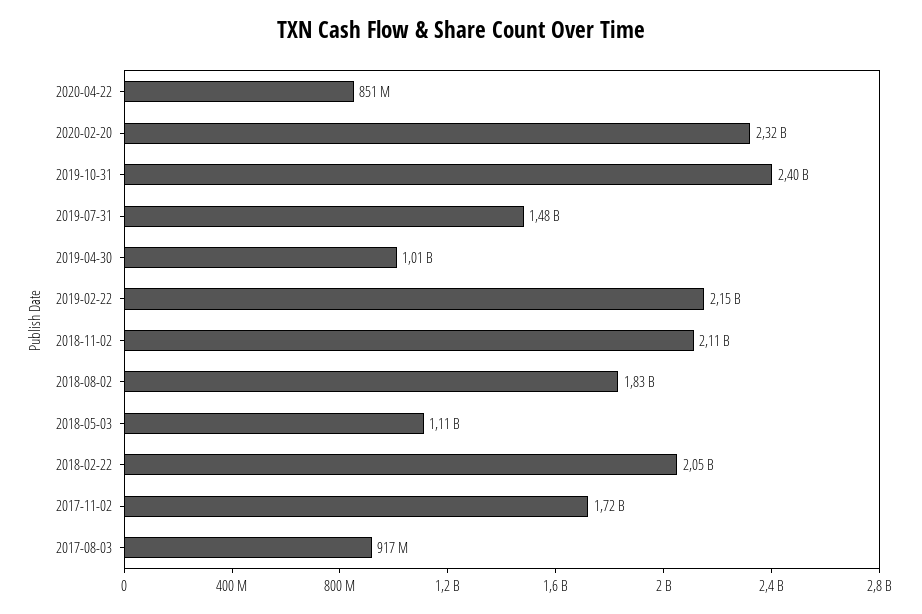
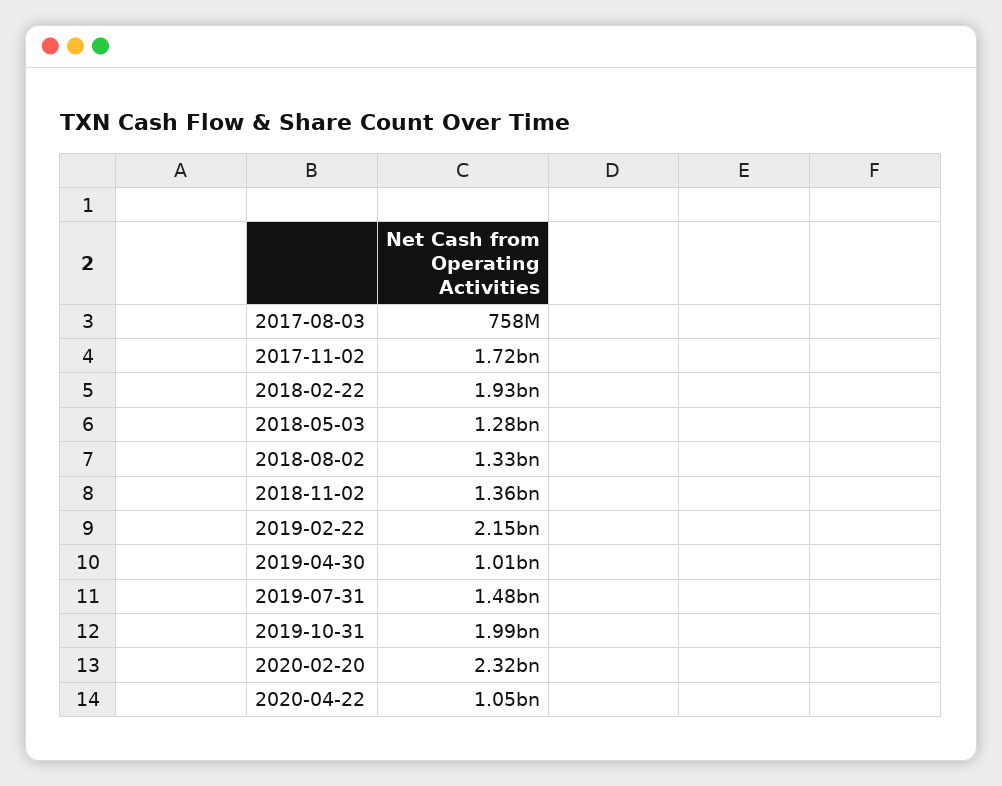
2020-04-22: 851000000 -> 1050000000
2019-10-31: 2400000000 -> 1990000000
2018-11-02: 2110000000 -> 1360000000
2018-08-02: 1830000000 -> 1330000000
2018-05-03: 1110000000 -> 1280000000
2018-02-22: 2050000000 -> 1930000000
2017-08-03: 917000000 -> 758000000

